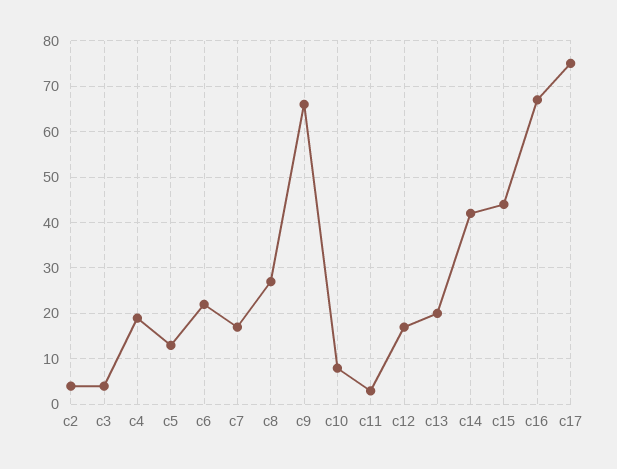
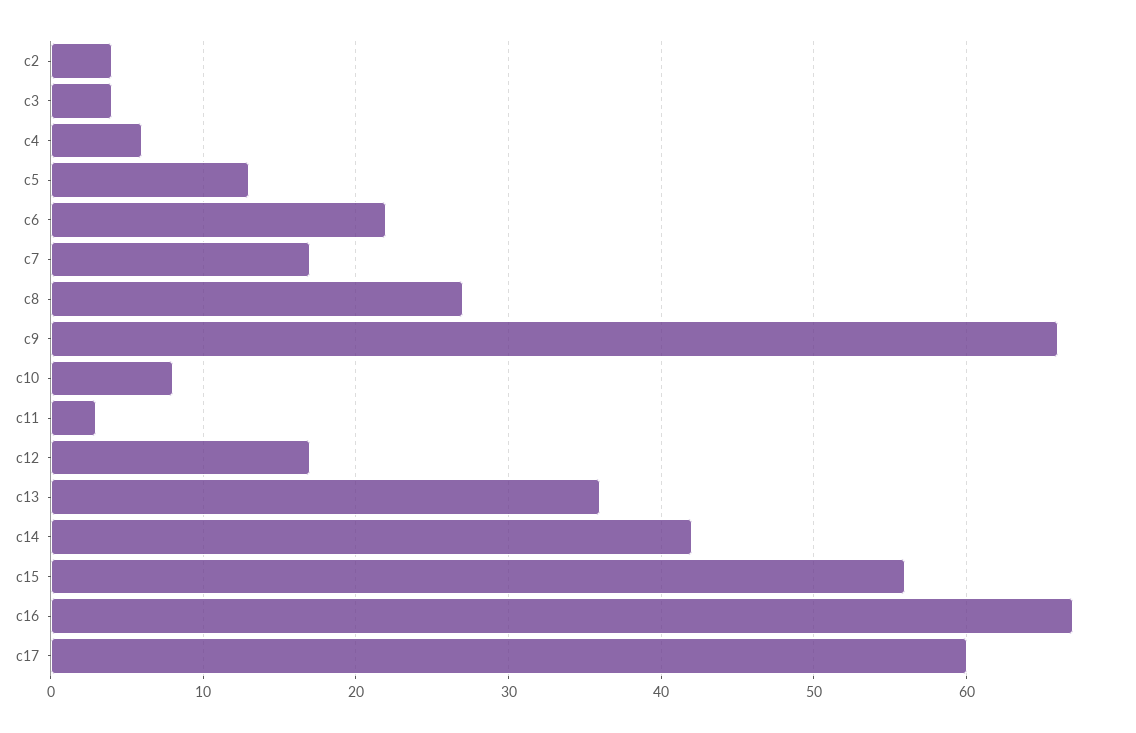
c4: 20 -> 6
c13: 20 -> 36
c15: 45 -> 56
c17: 75 -> 60

